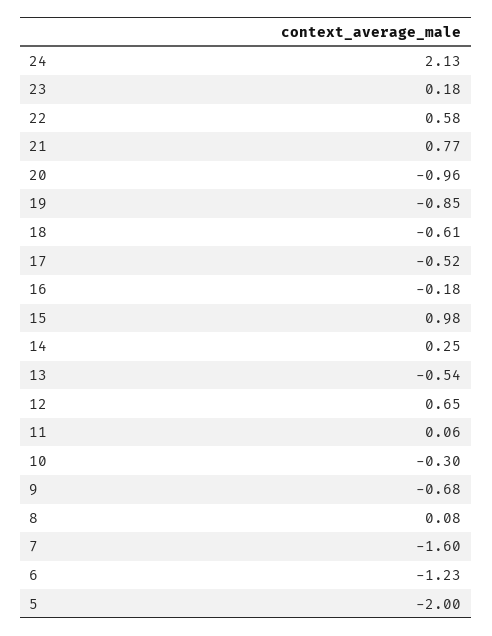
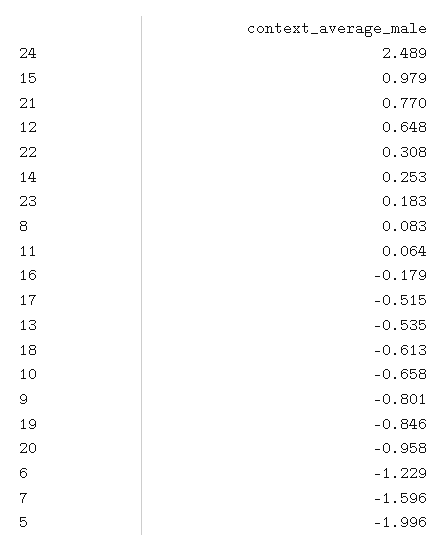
24: 2.13 -> 2.489
22: 0.58 -> 0.308
10: -0.3 -> -0.658
9: -0.68 -> -0.801

